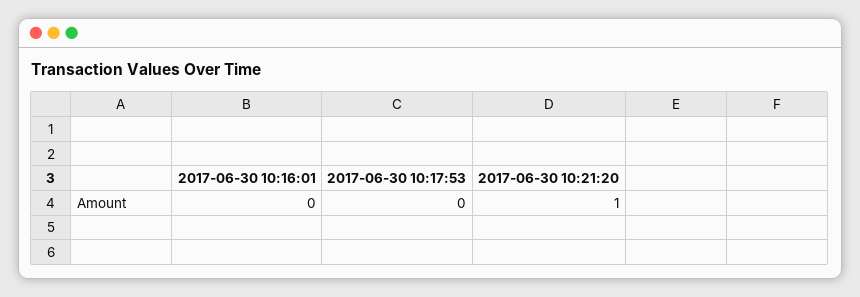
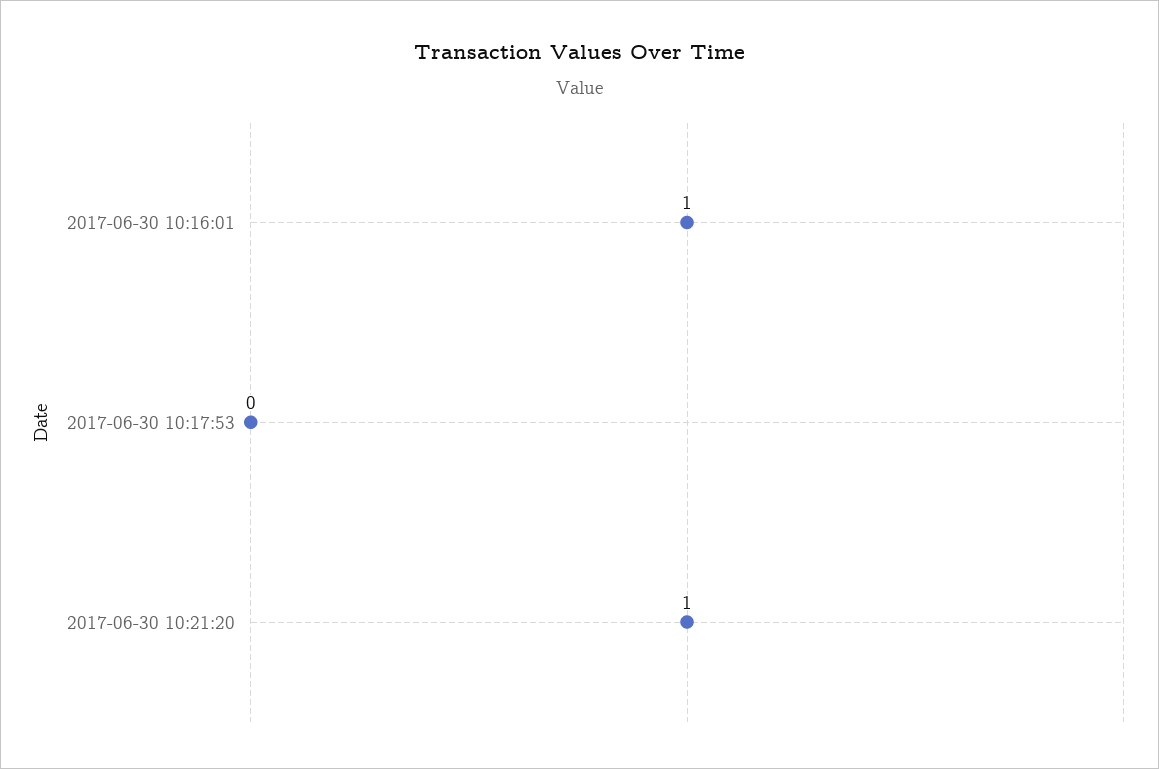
2017-06-30 10:16:01: 0 -> 1

